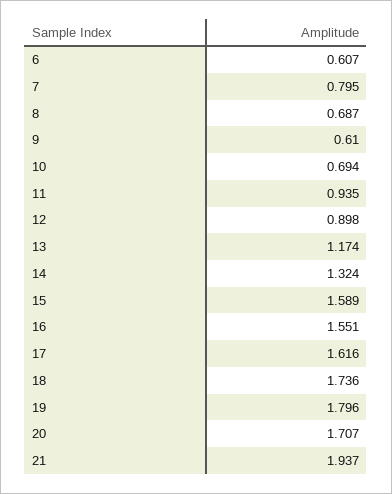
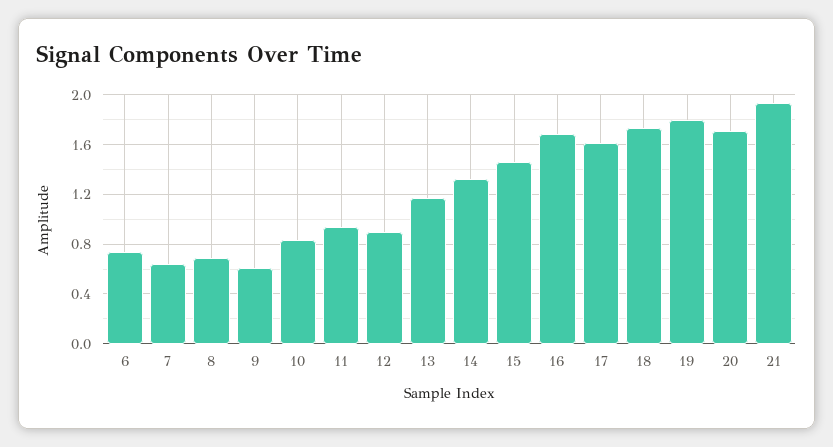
6: 0.607 -> 0.75
7: 0.795 -> 0.65
10: 0.694 -> 0.85
15: 1.589 -> 1.45
16: 1.551 -> 1.7

